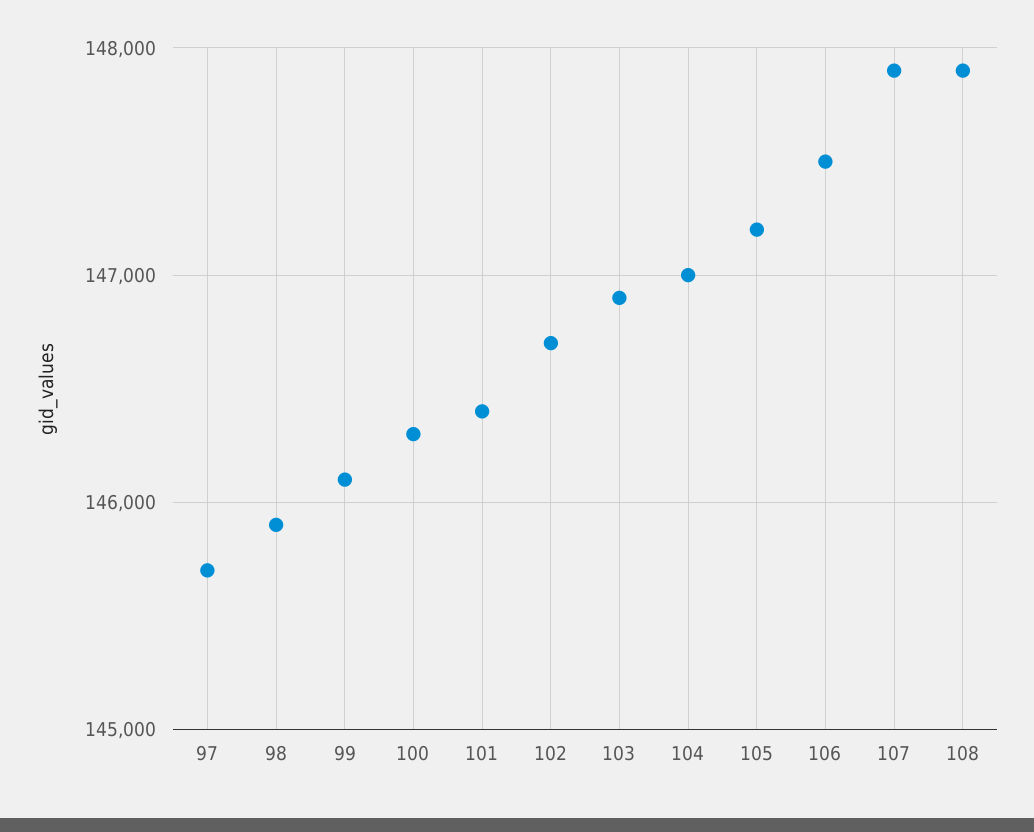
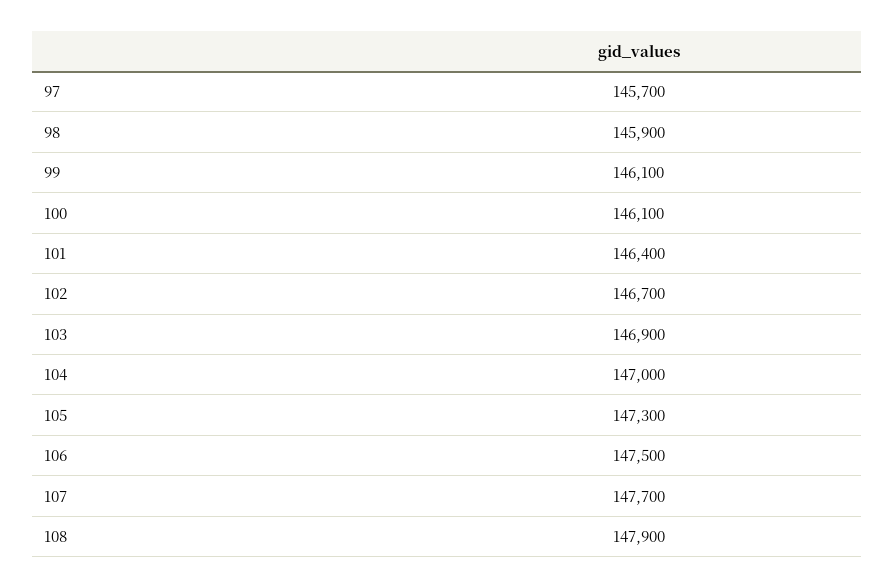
100: 146300 -> 146100
105: 147200 -> 147300
107: 147900 -> 147700

